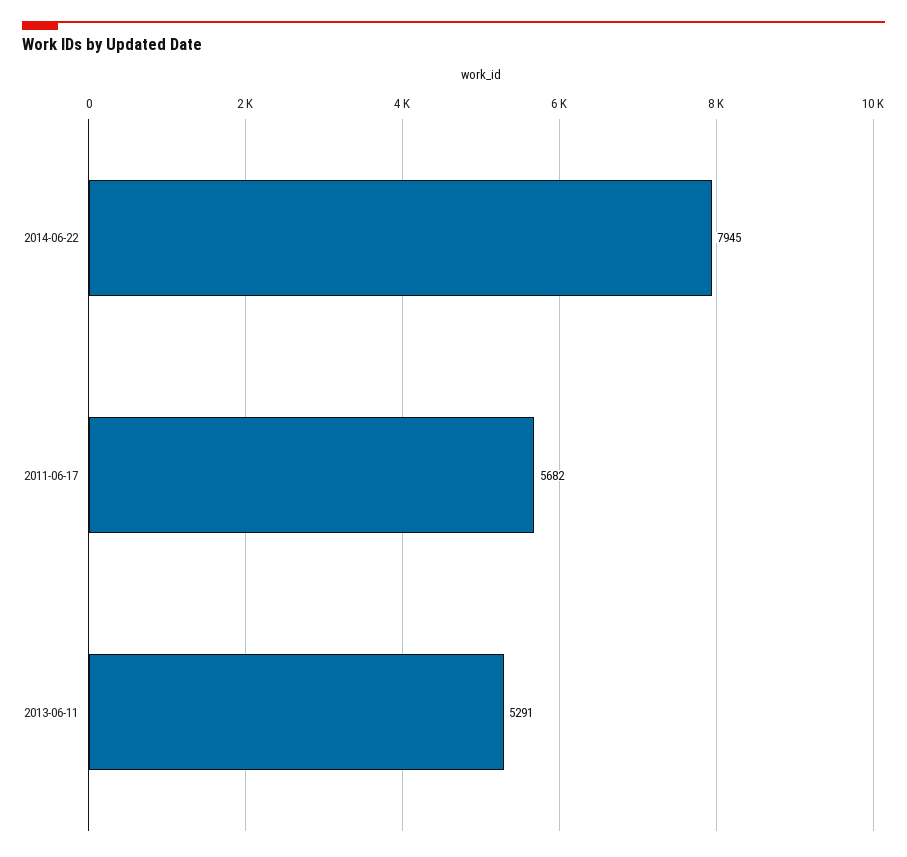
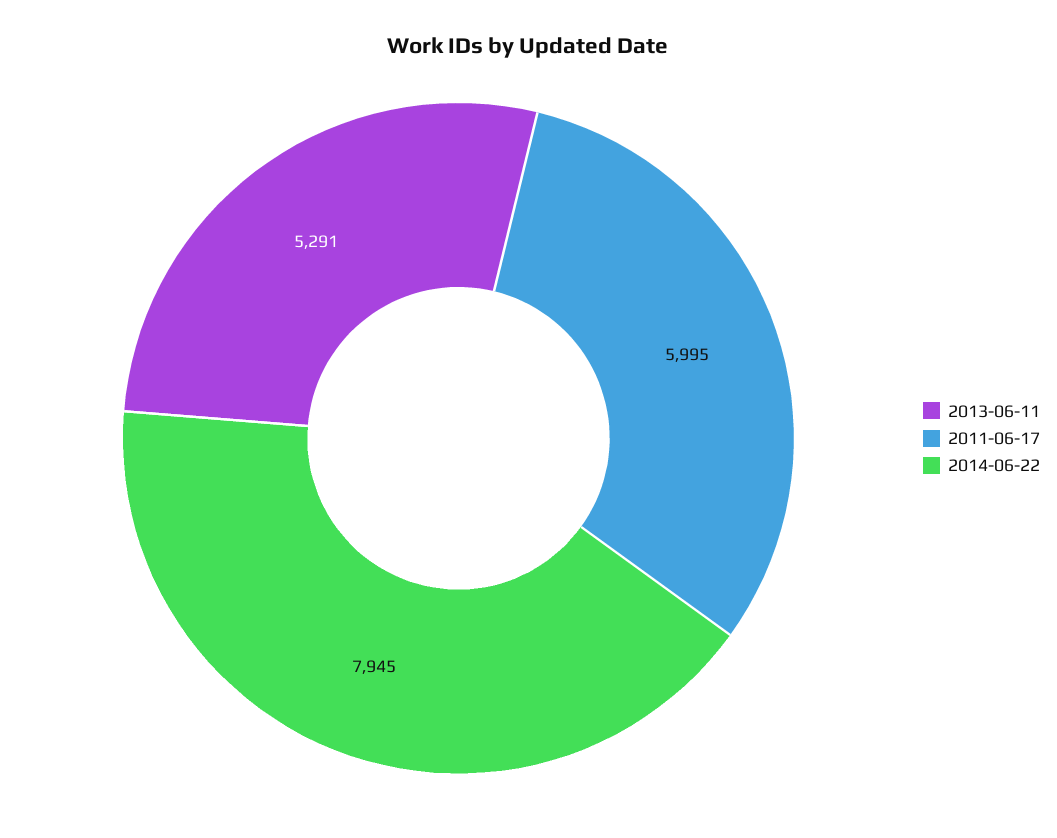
2011-06-17: 5682 -> 5995

